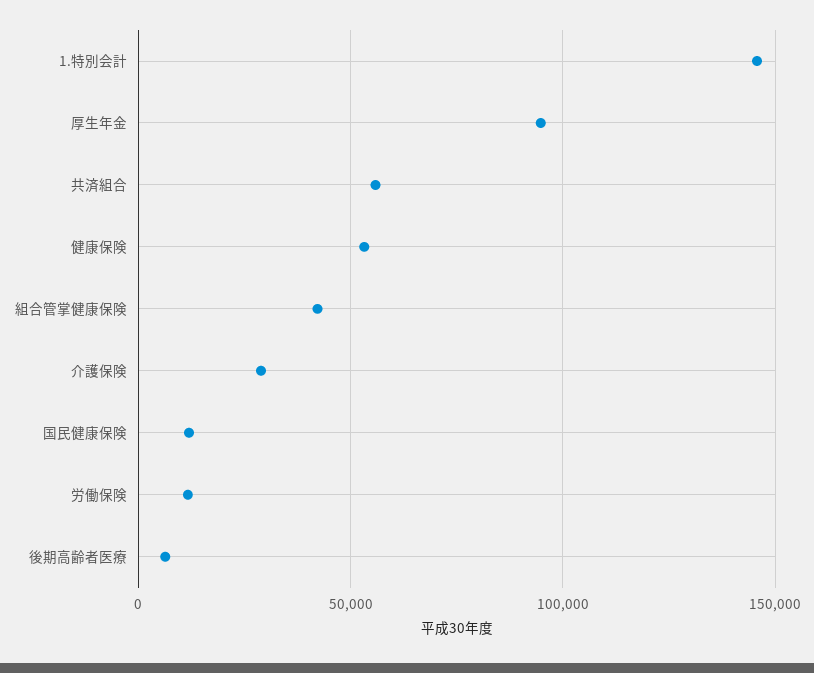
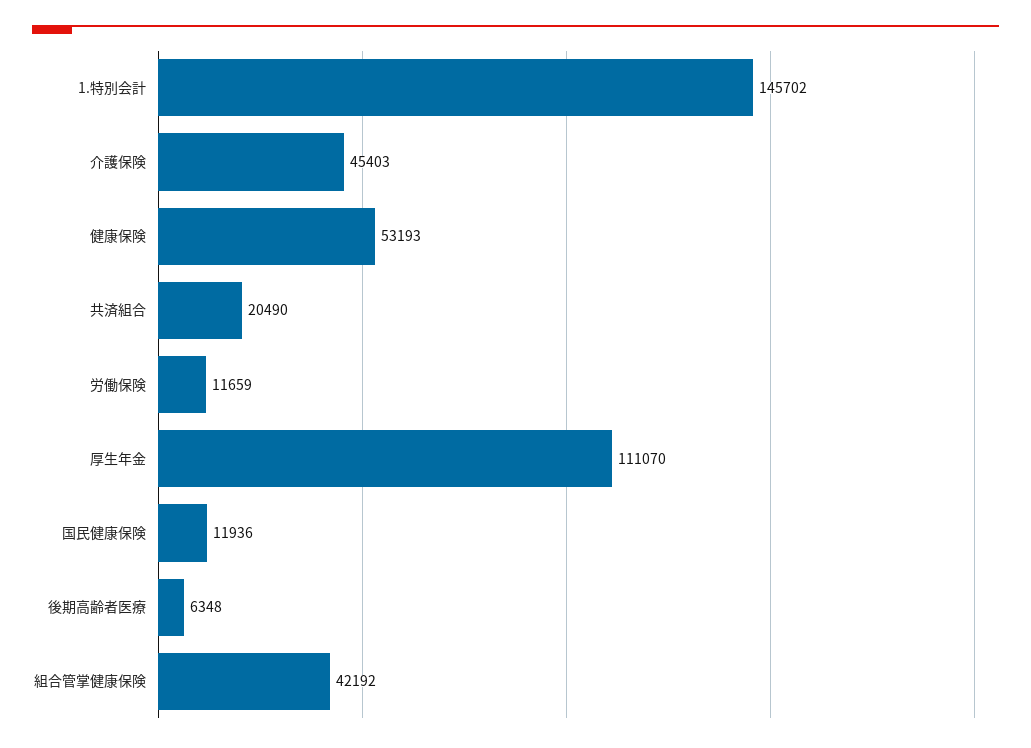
厚生年金: 95000 -> 111070
共済組合: 55000 -> 20490
介護保険: 30000 -> 45403

